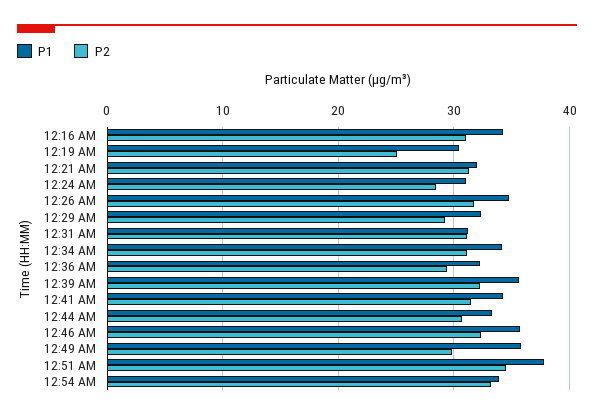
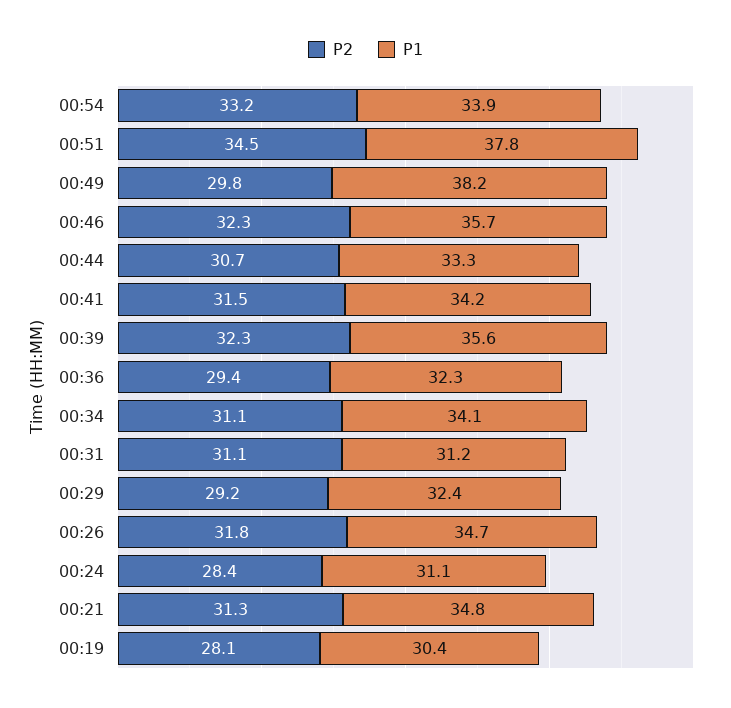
P1, 12:16 AM: 34 -> none
P2, 12:16 AM: 31 -> none
P2, 12:19 AM: 25 -> 28.1
P1, 12:21 AM: 32 -> 34.8
P1, 12:49 AM: 36 -> 38.2

